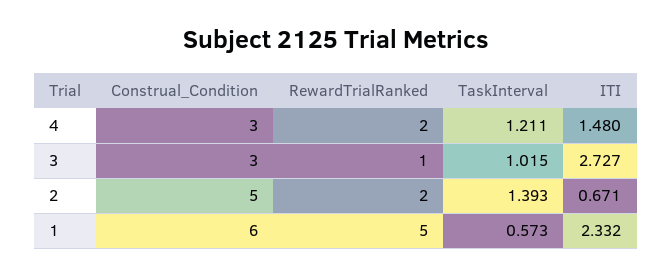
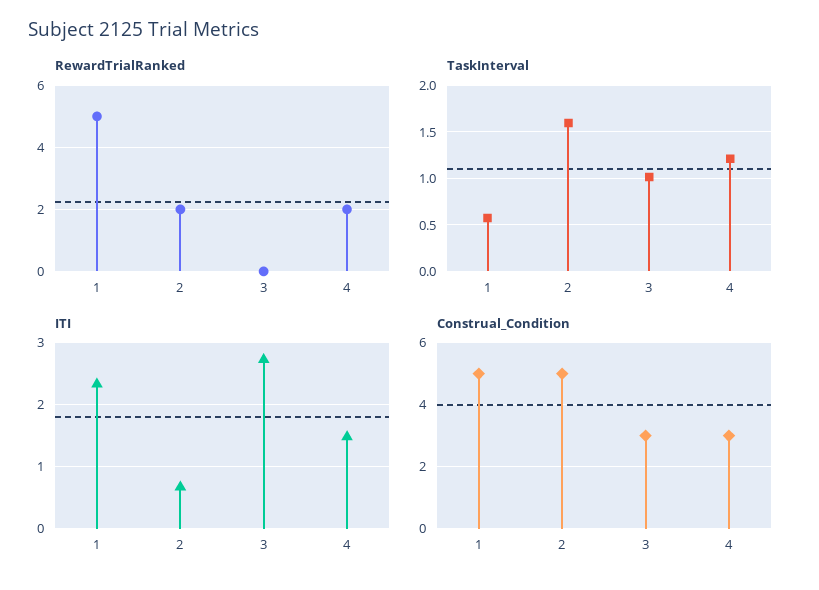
RewardTrialRanked, 3: 1 -> 0
TaskInterval, 2: 1.393 -> 1.6
Construal_Condition, 1: 6 -> 5

